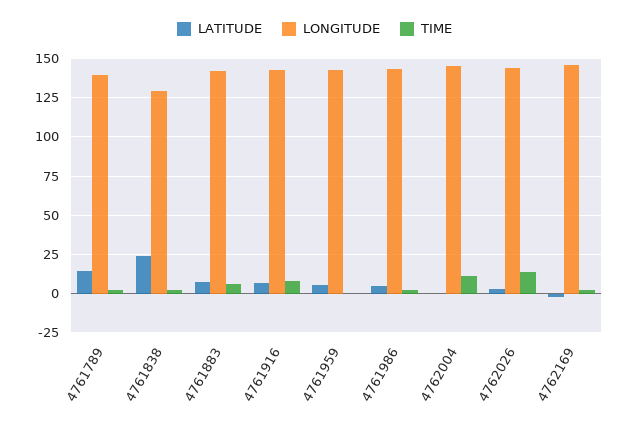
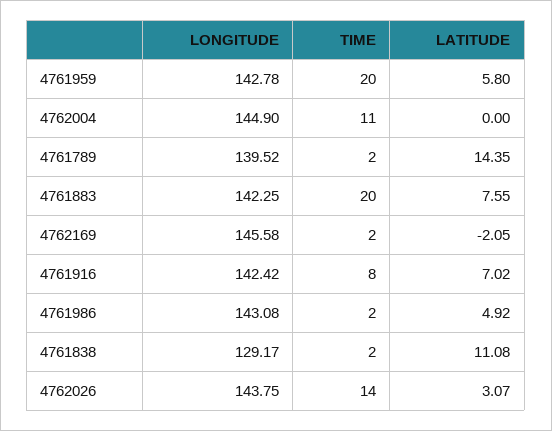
LATITUDE, 4761838: 25 -> 11.08
TIME, 4761883: 5 -> 20
TIME, 4761959: 0 -> 20

